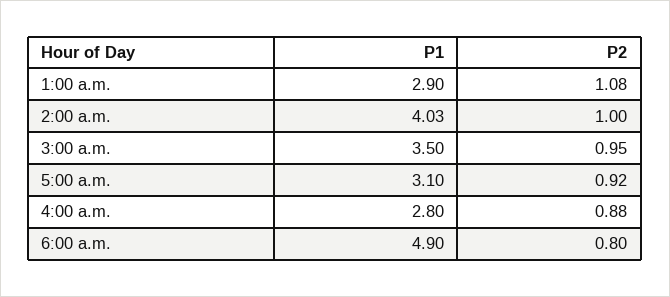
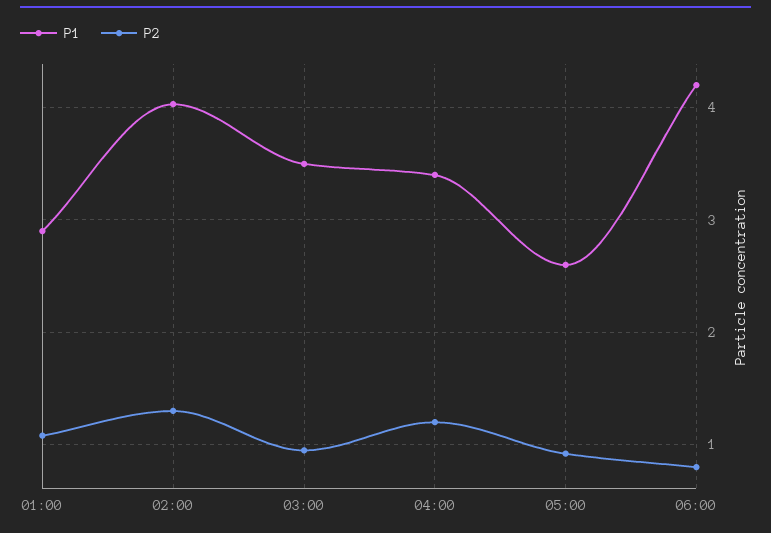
P2, 2:00 a.m.: 1 -> 1.3
P1, 5:00 a.m.: 3.1 -> 2.6
P1, 4:00 a.m.: 2.8 -> 3.4
P2, 4:00 a.m.: 0.88 -> 1.2
P1, 6:00 a.m.: 4.9 -> 4.2

